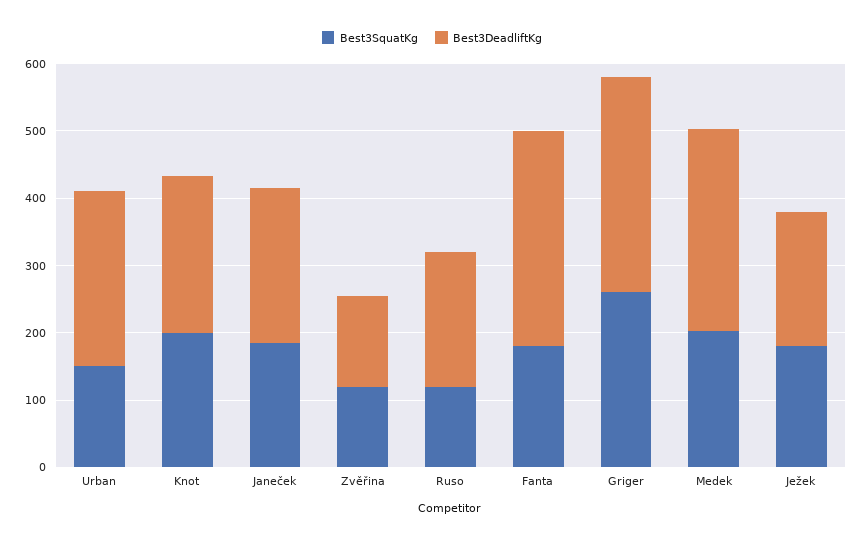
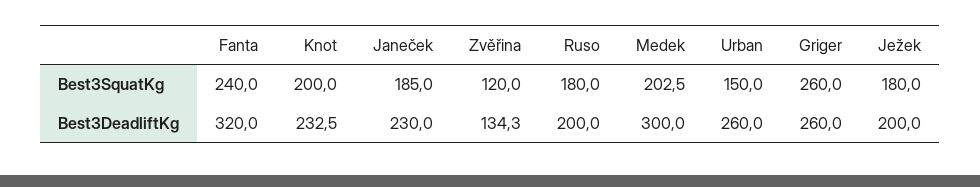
Best3SquatKg, Ruso: 120 -> 180
Best3SquatKg, Fanta: 180 -> 240
Best3DeadliftKg, Griger: 320 -> 260

